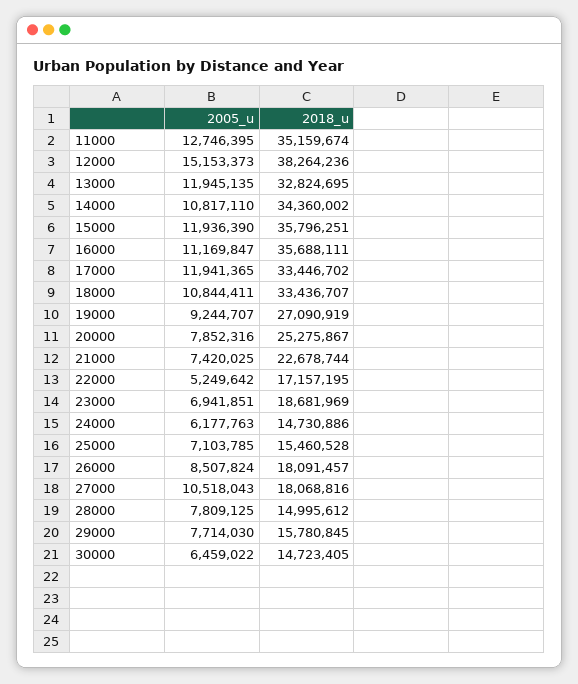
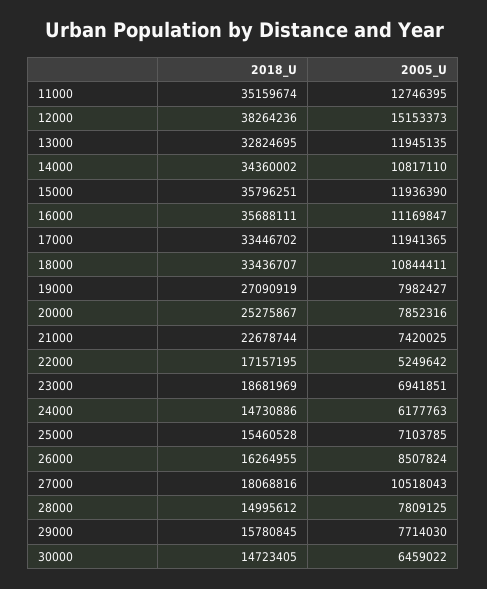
2005_u, 19000: 9244707 -> 7982427
2018_u, 26000: 18091457 -> 16264955

